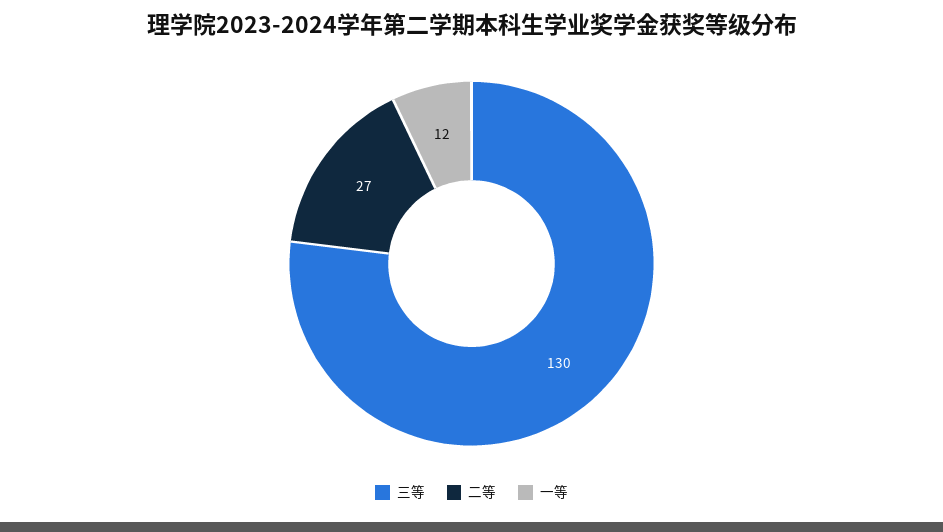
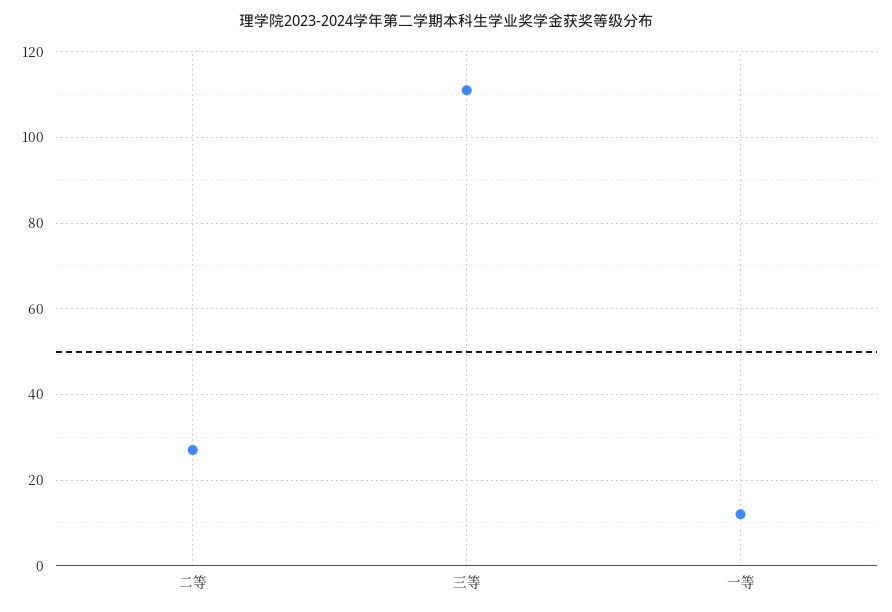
三等: 130 -> 110

